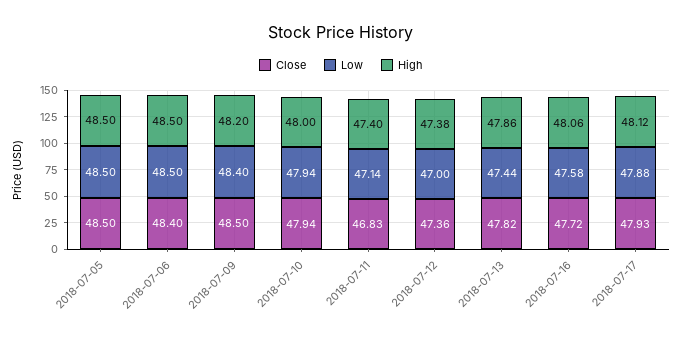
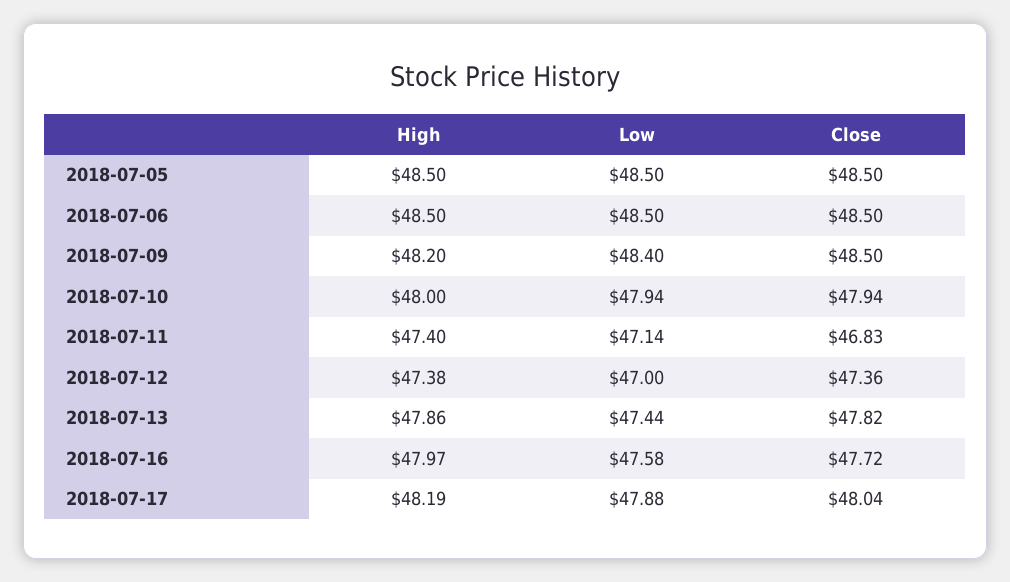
Close, 2018-07-06: 48.4 -> 48.5
High, 2018-07-16: 48.06 -> 47.97
Close, 2018-07-17: 47.93 -> 48.04
High, 2018-07-17: 48.12 -> 48.19

